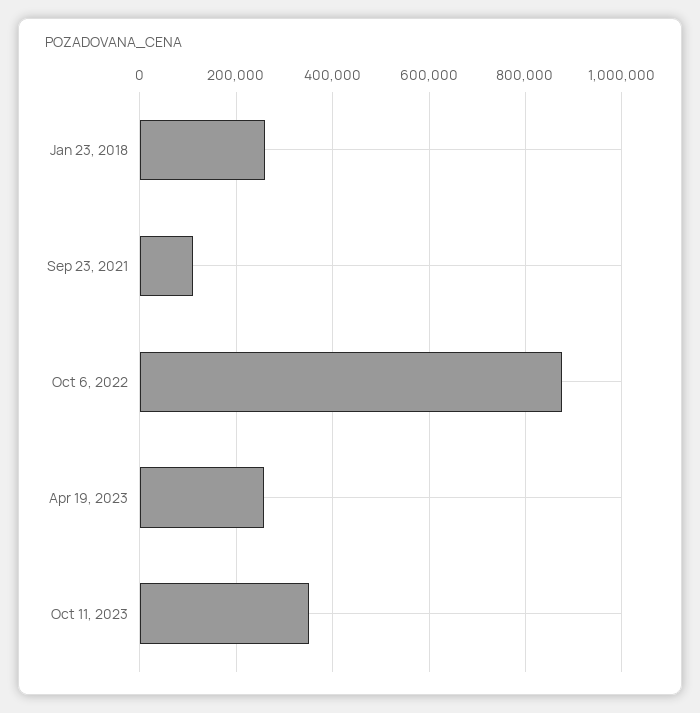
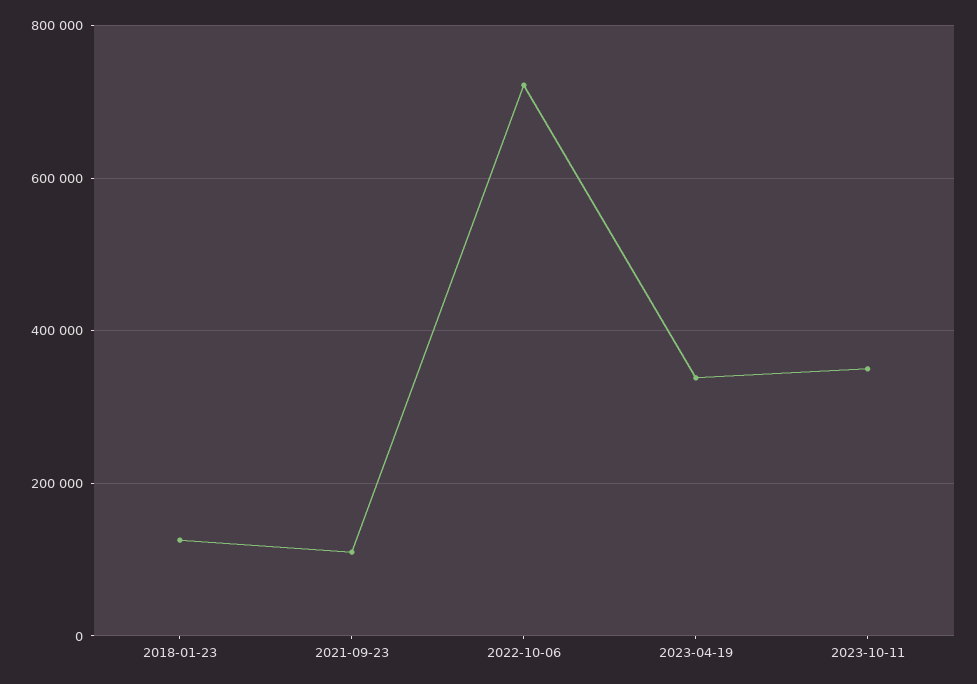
Jan 23, 2018: 260000 -> 120000
Oct 6, 2022: 880000 -> 720000
Apr 19, 2023: 260000 -> 340000

